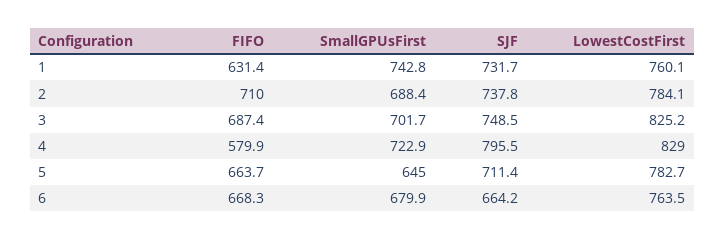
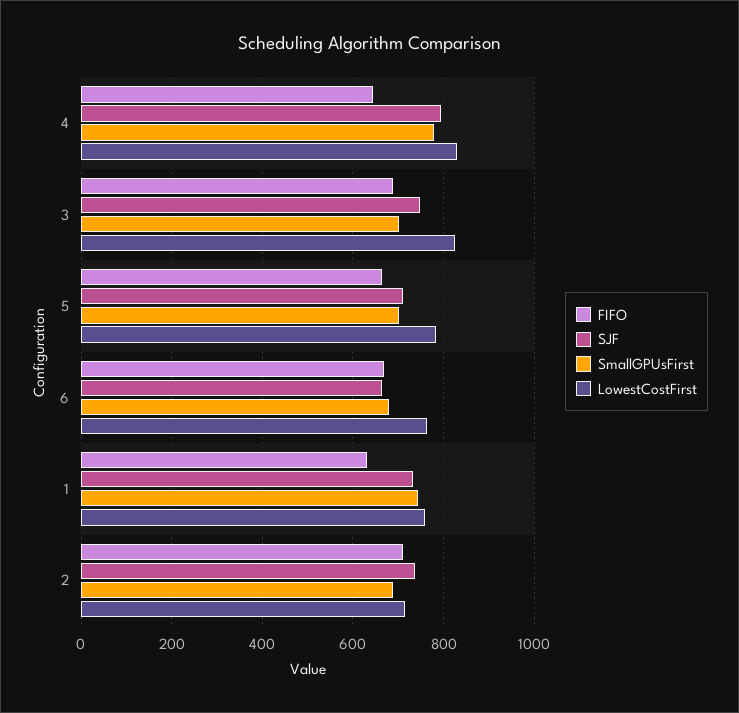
LowestCostFirst, 2: 784.1 -> 720
FIFO, 4: 579.9 -> 640
SmallGPUsFirst, 4: 722.9 -> 780
SmallGPUsFirst, 5: 645 -> 700

